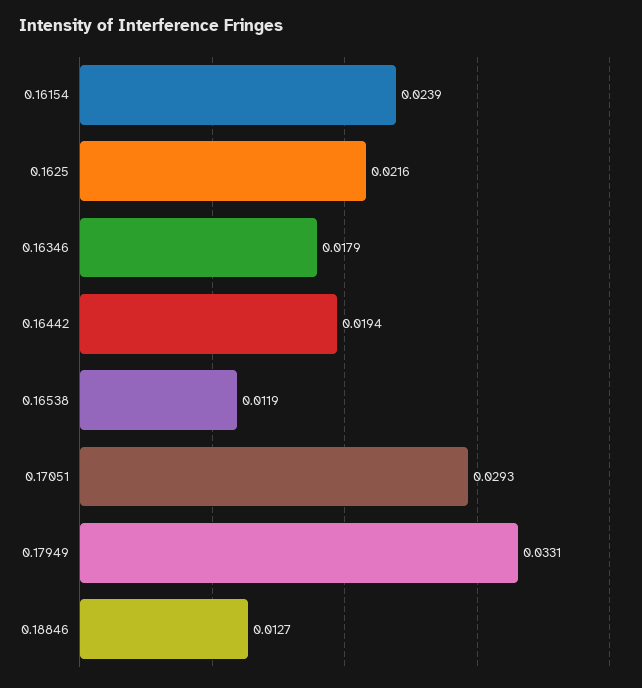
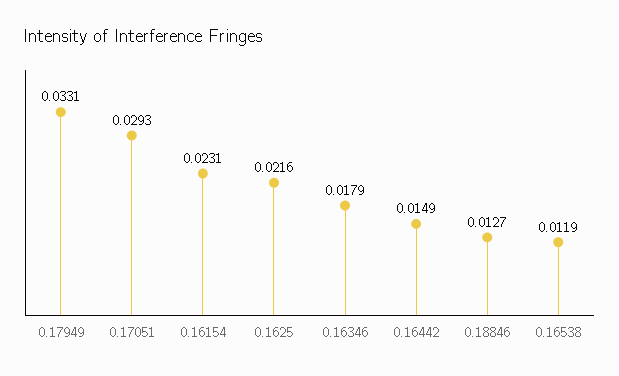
0.16154: 0.0239 -> 0.0231
0.16442: 0.0194 -> 0.0149

